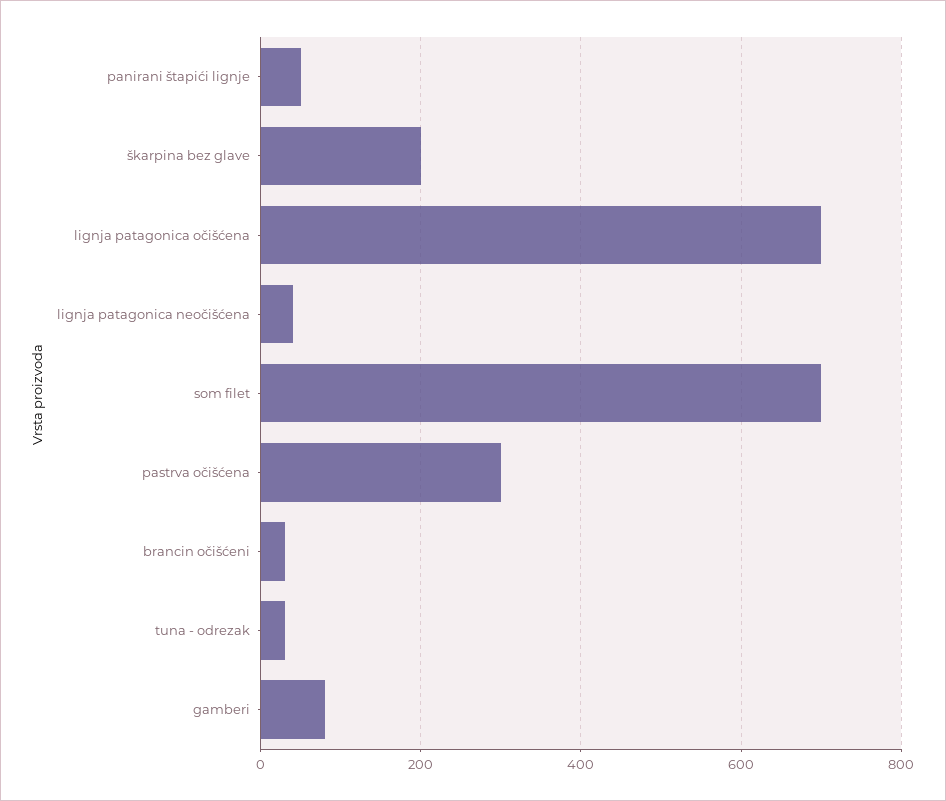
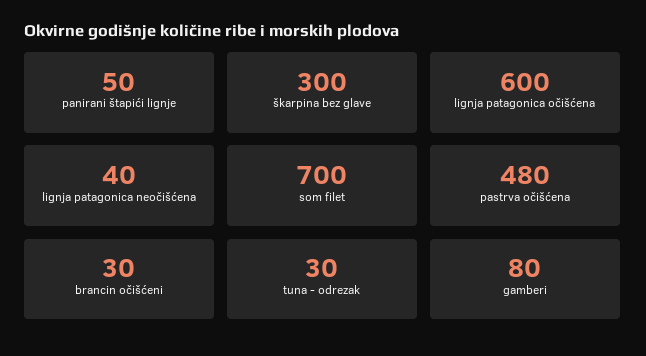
škarpina bez glave: 200 -> 300
lignja patagonica očišćena: 700 -> 600
pastrva očišćena: 300 -> 480

